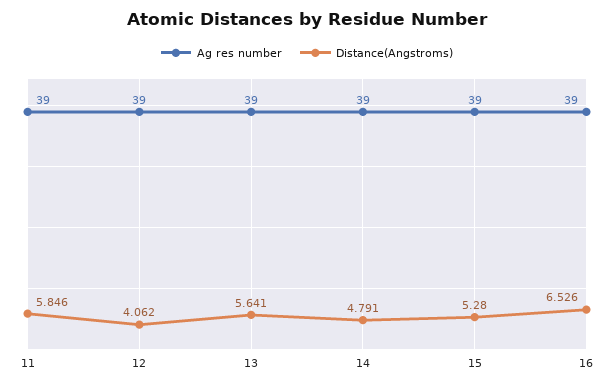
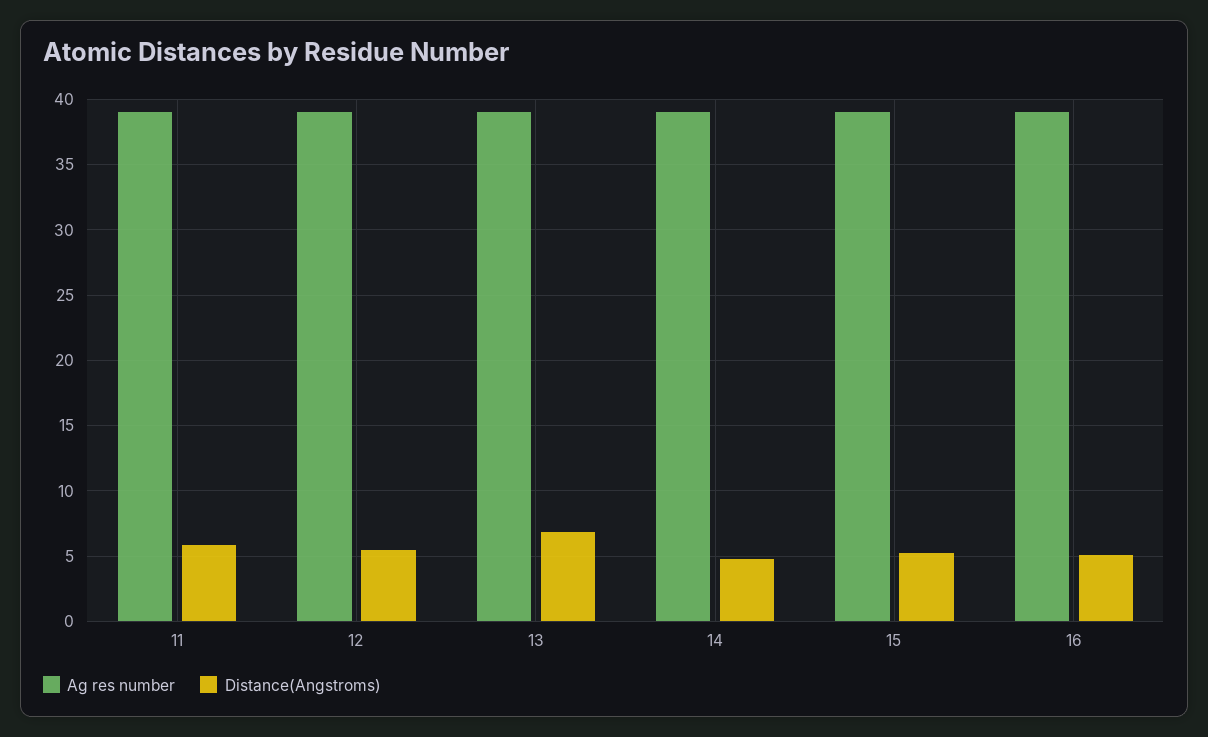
Distance(Angstroms), 12: 4.062 -> 5.5
Distance(Angstroms), 13: 5.641 -> 7
Distance(Angstroms), 16: 6.526 -> 5

